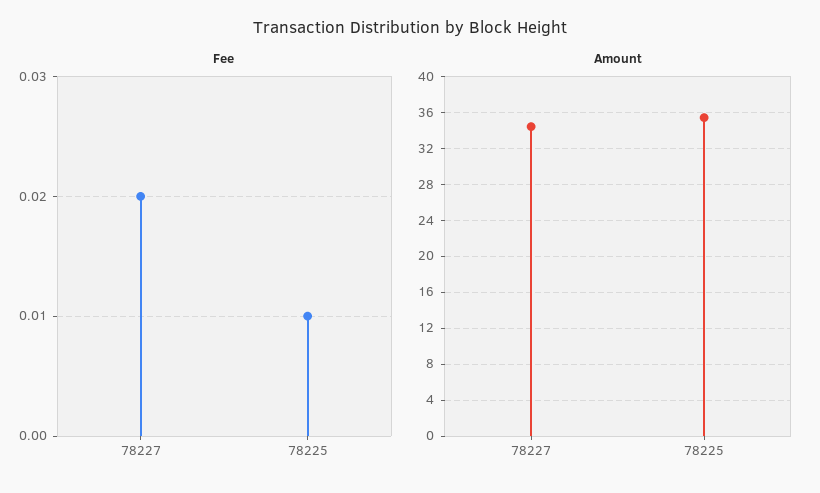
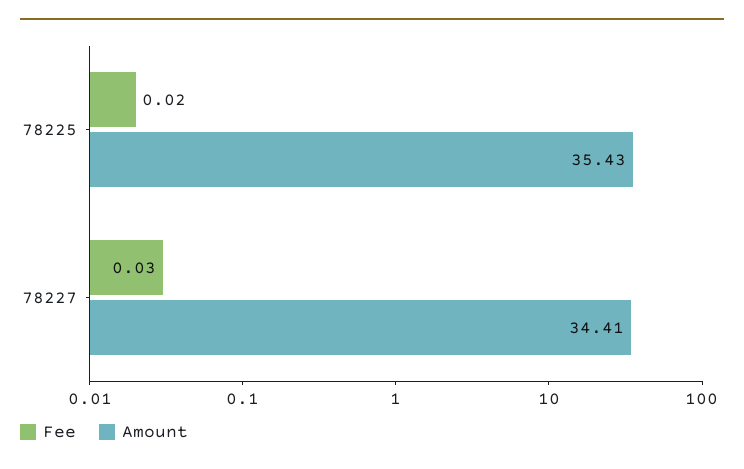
Fee, 78227: 0.02 -> 0.03
Fee, 78225: 0.01 -> 0.02

